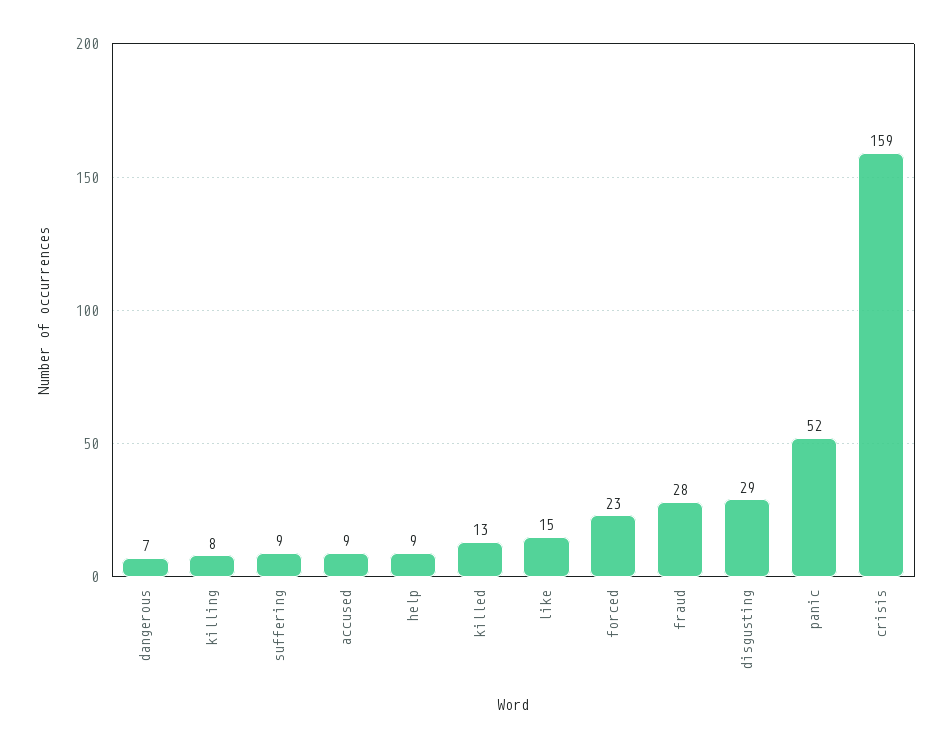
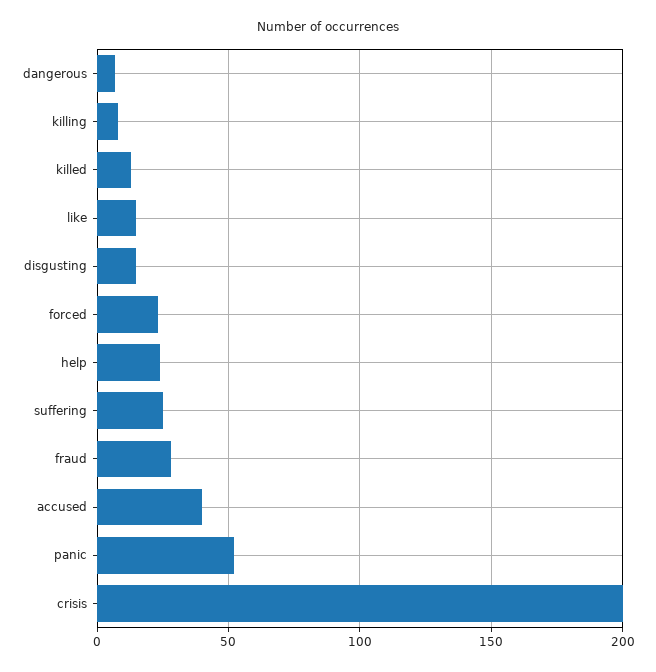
suffering: 9 -> 25
accused: 9 -> 40
help: 9 -> 25
disgusting: 29 -> 15
crisis: 159 -> 200

